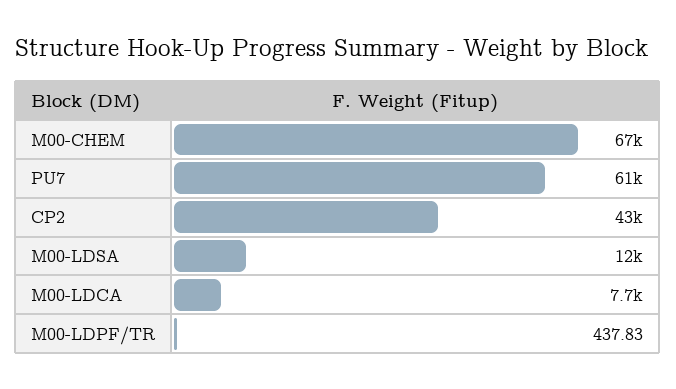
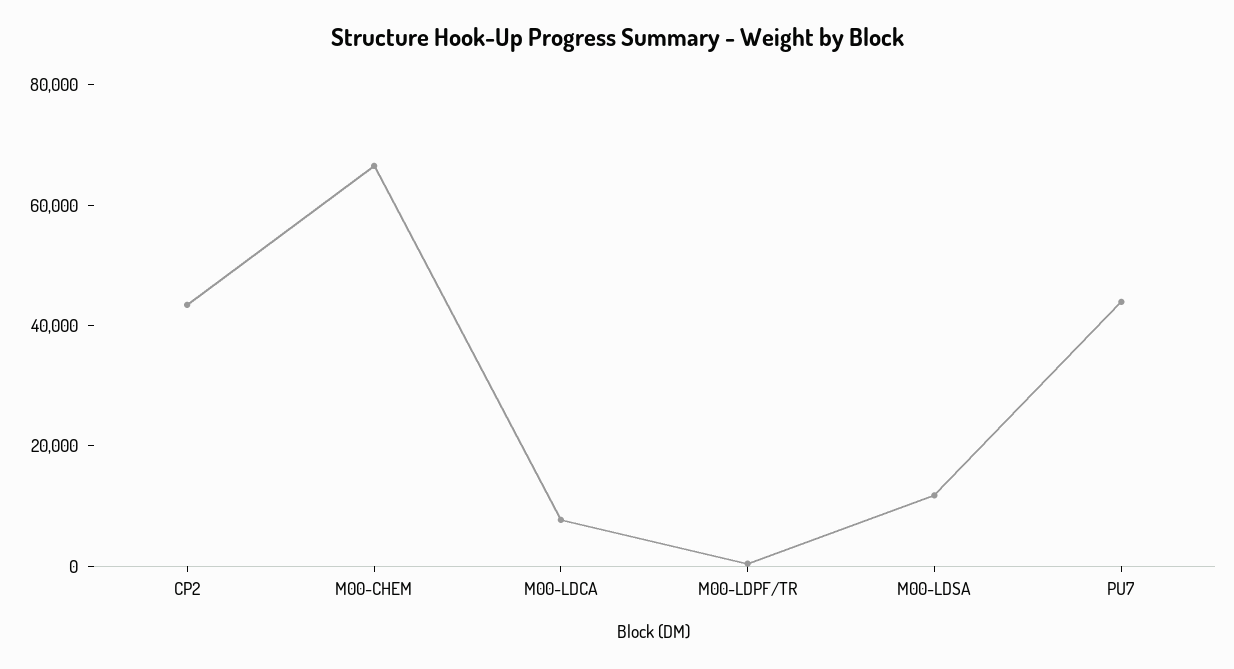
PU7: 61000 -> 45000

